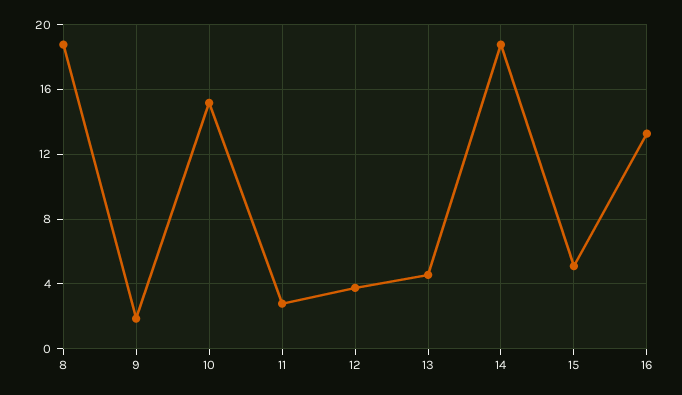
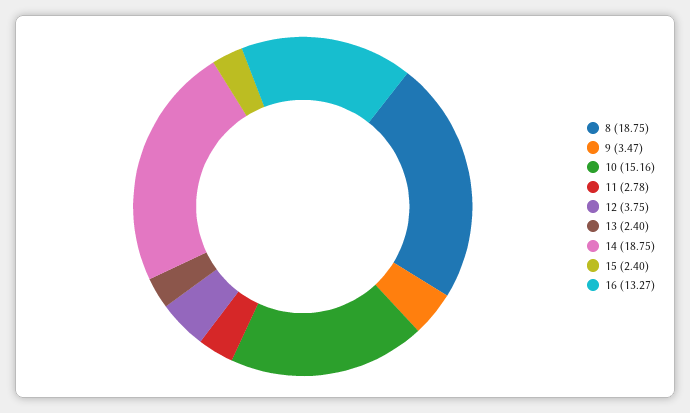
9: 2 -> 3.47
13: 4.5 -> 2.4
15: 5 -> 2.4

